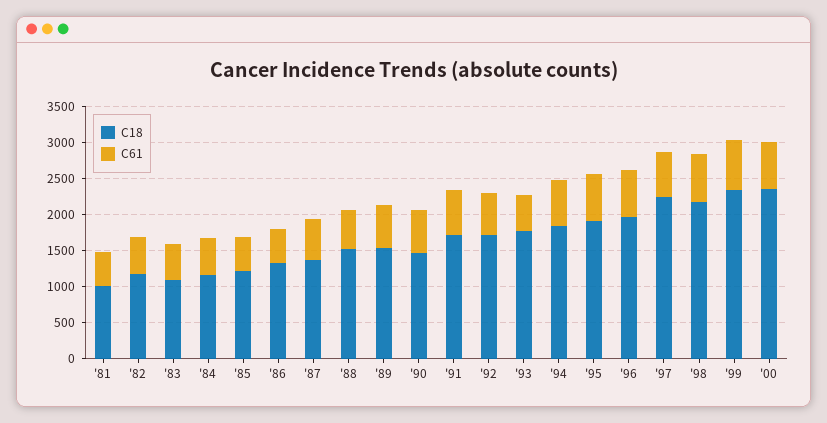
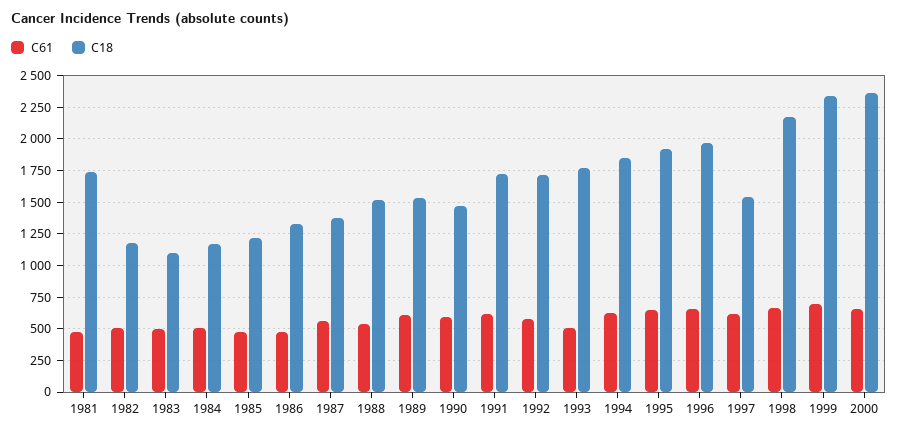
C18, '81: 1000 -> 1750
C18, '97: 2250 -> 1550

